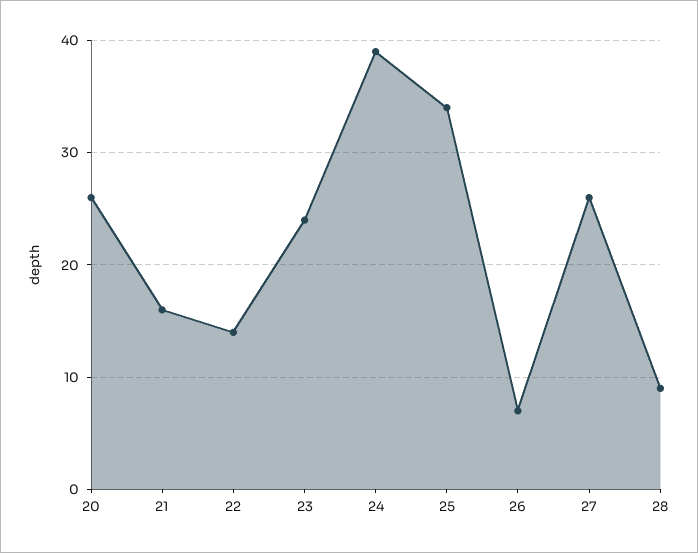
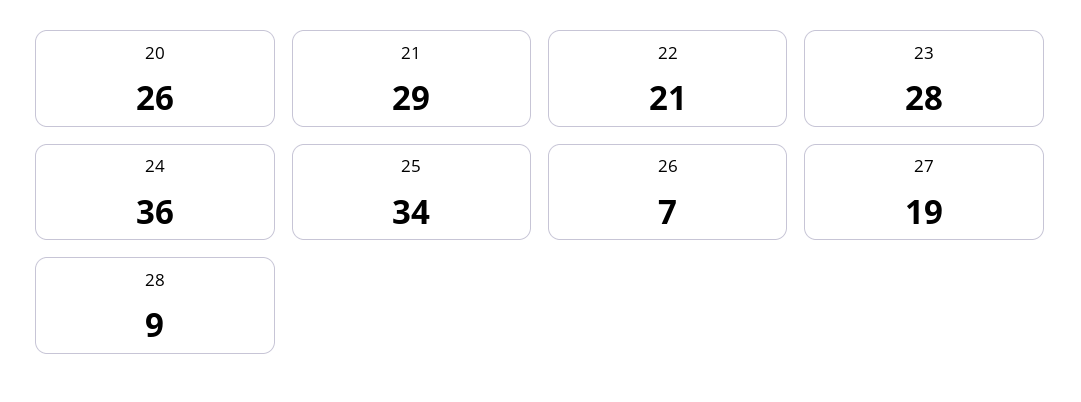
21: 16 -> 29
22: 14 -> 21
23: 24 -> 28
24: 39 -> 36
27: 26 -> 19

